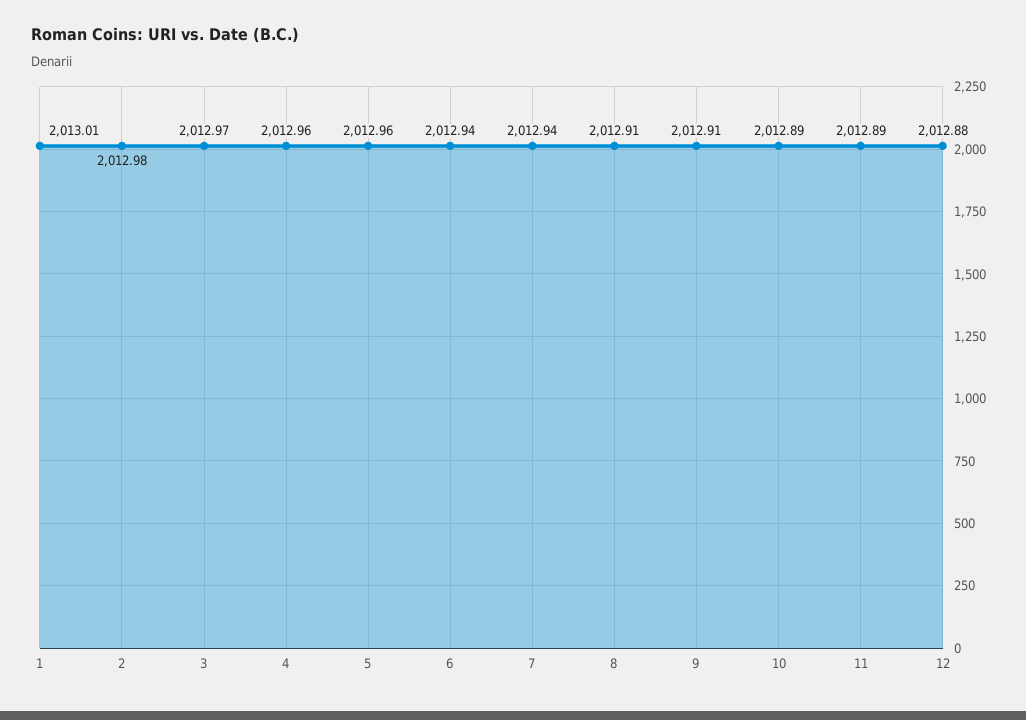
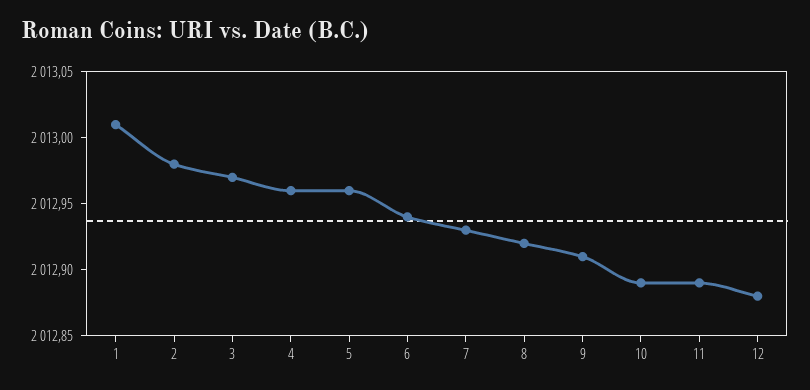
7: 2012.94 -> 2012.93
8: 2012.91 -> 2012.92

